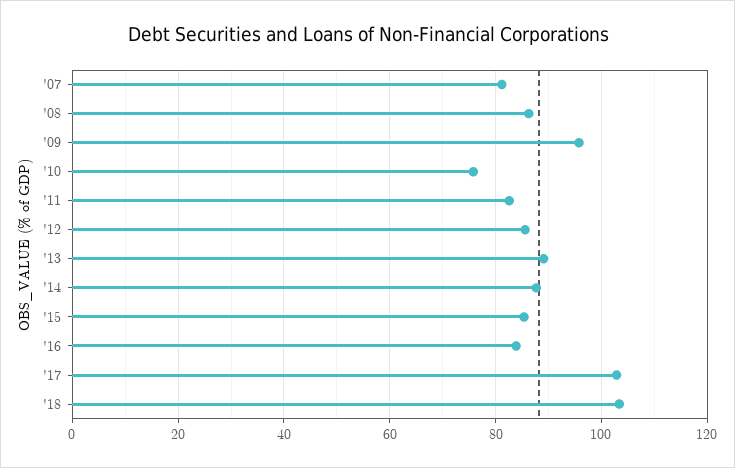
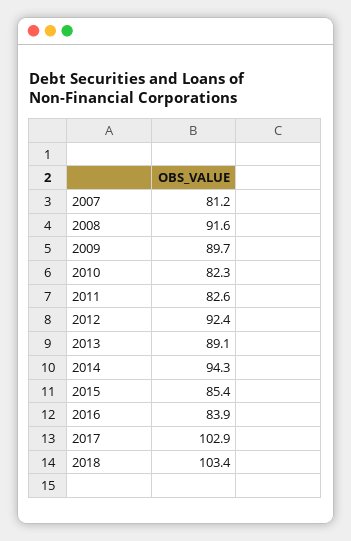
'08: 86 -> 91.6
'09: 96 -> 89.7
'10: 76 -> 82.3
'12: 86 -> 92.4
'14: 88 -> 94.3

